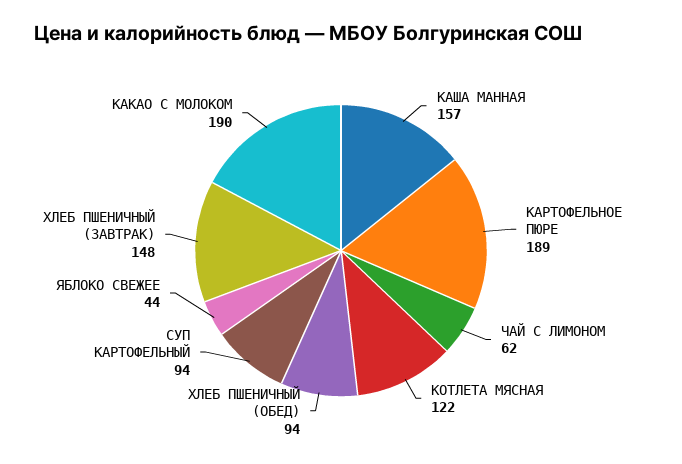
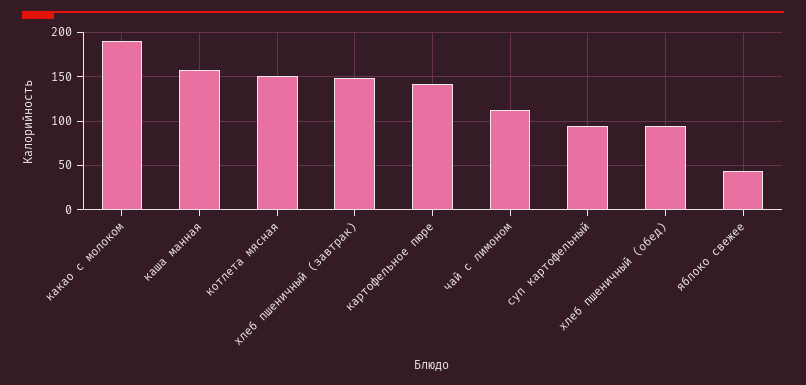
КАРТОФЕЛЬНОЕ ПЮРЕ: 189 -> 140
ЧАЙ С ЛИМОНОМ: 62 -> 110
КОТЛЕТА МЯСНАЯ: 122 -> 150

